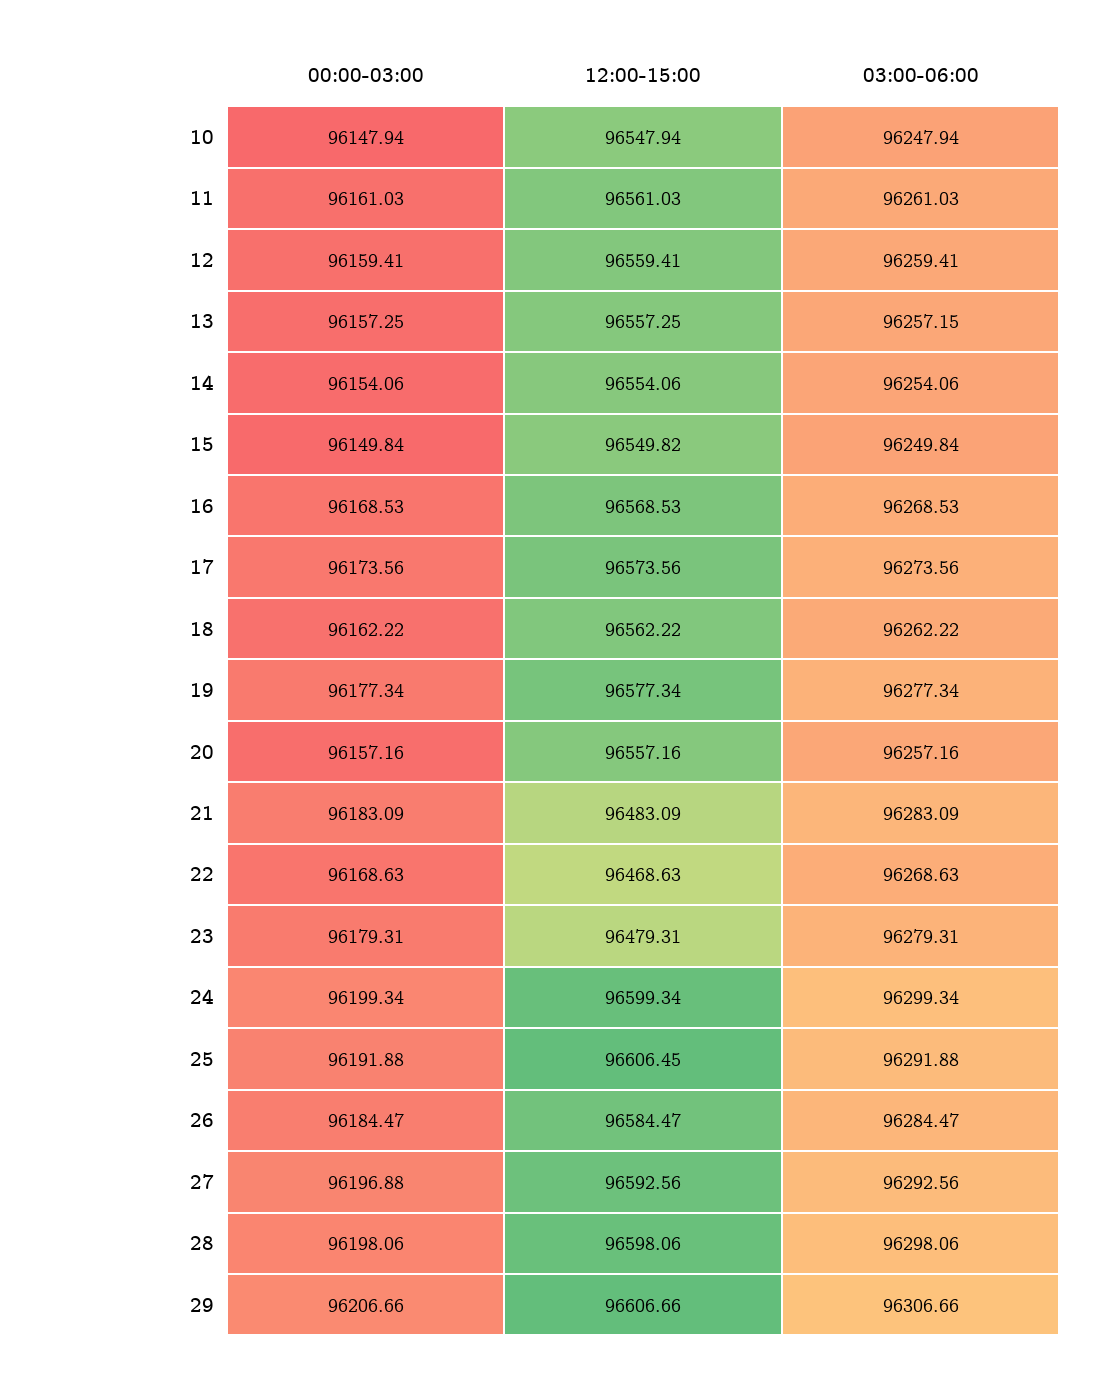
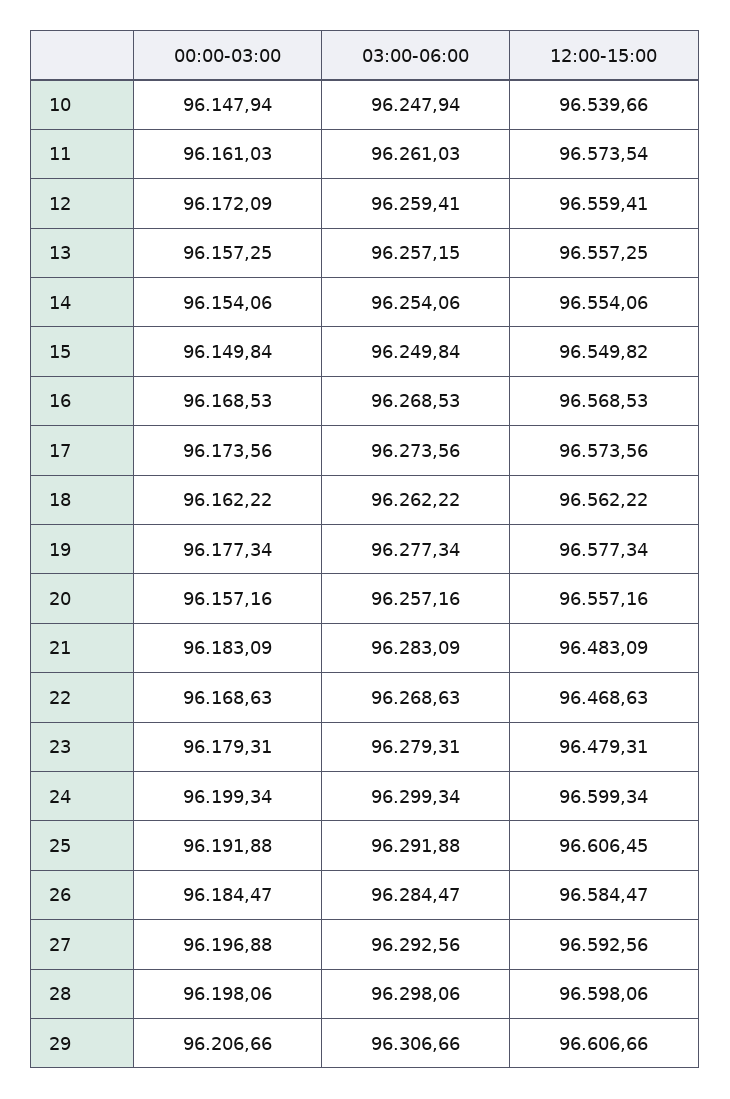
12:00-15:00, 10: 96547.94 -> 96539.66
12:00-15:00, 11: 96561.03 -> 96573.54
00:00-03:00, 12: 96159.41 -> 96172.09

